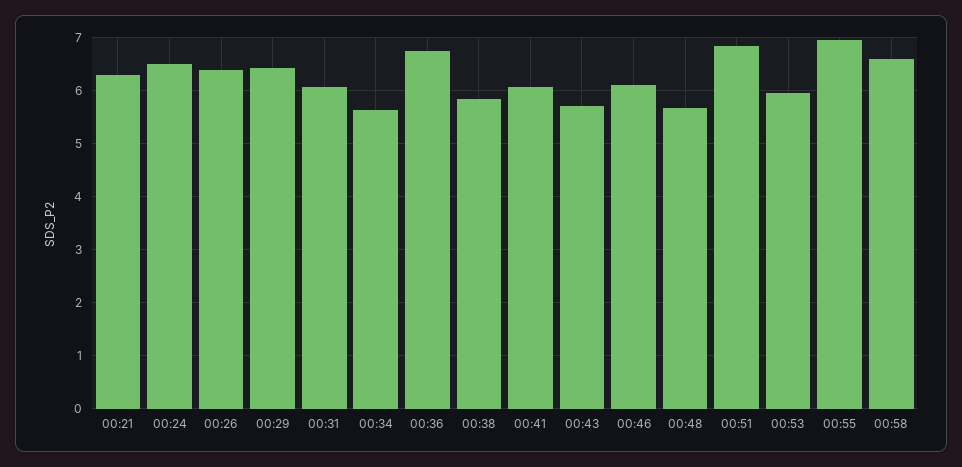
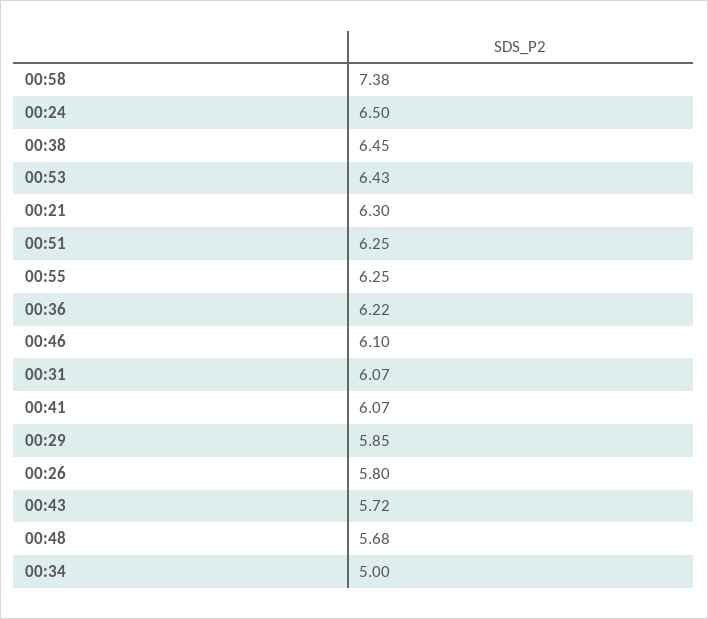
00:26: 6.4 -> 5.8
00:29: 6.4 -> 5.85
00:34: 5.6 -> 5
00:36: 6.8 -> 6.22
00:38: 5.8 -> 6.45
00:51: 6.8 -> 6.25
00:53: 6 -> 6.43
00:55: 7 -> 6.25
00:58: 6.6 -> 7.38

